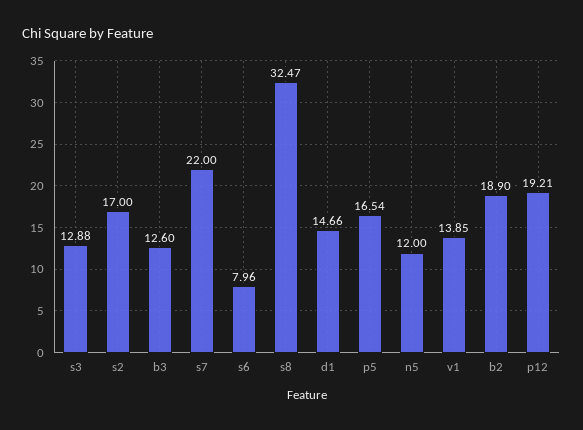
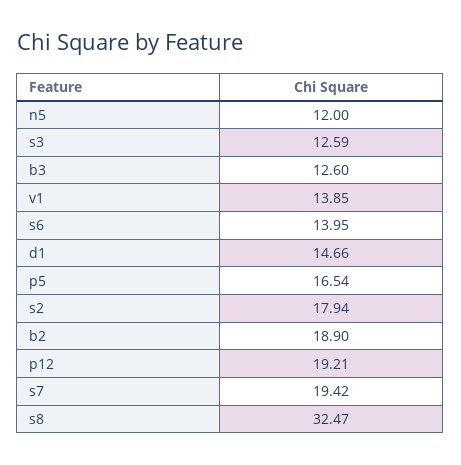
s3: 12.88 -> 12.59
s2: 17 -> 17.94
s7: 22 -> 19.42
s6: 7.96 -> 13.95

